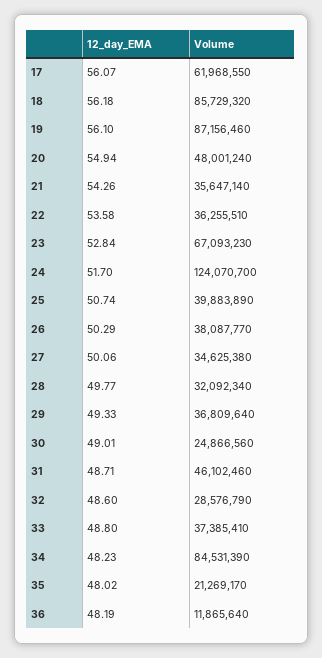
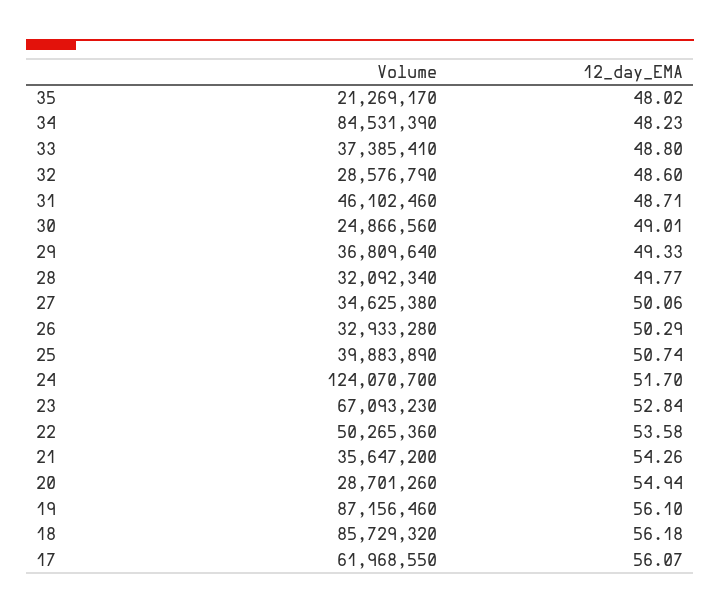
Volume, 20: 48001240 -> 28701260
Volume, 21: 35647140 -> 35647200
Volume, 22: 36255510 -> 50265360
Volume, 26: 38087770 -> 32933280
12_day_EMA, 36: 48.19 -> none
Volume, 36: 11865640 -> none

